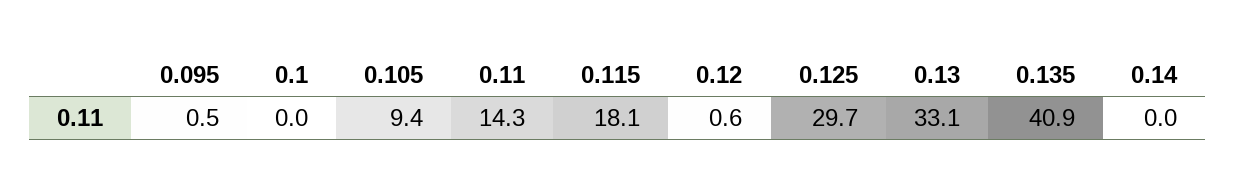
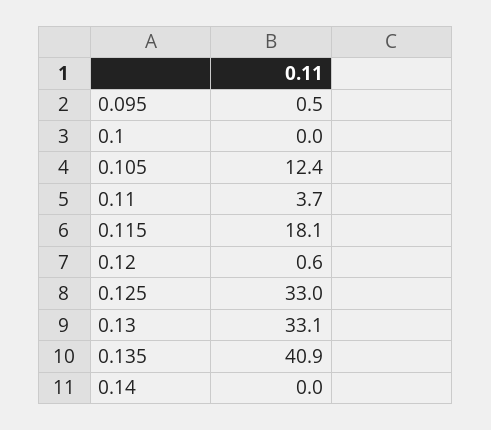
0.105: 9.4 -> 12.4
0.11: 14.3 -> 3.7
0.125: 29.7 -> 33

